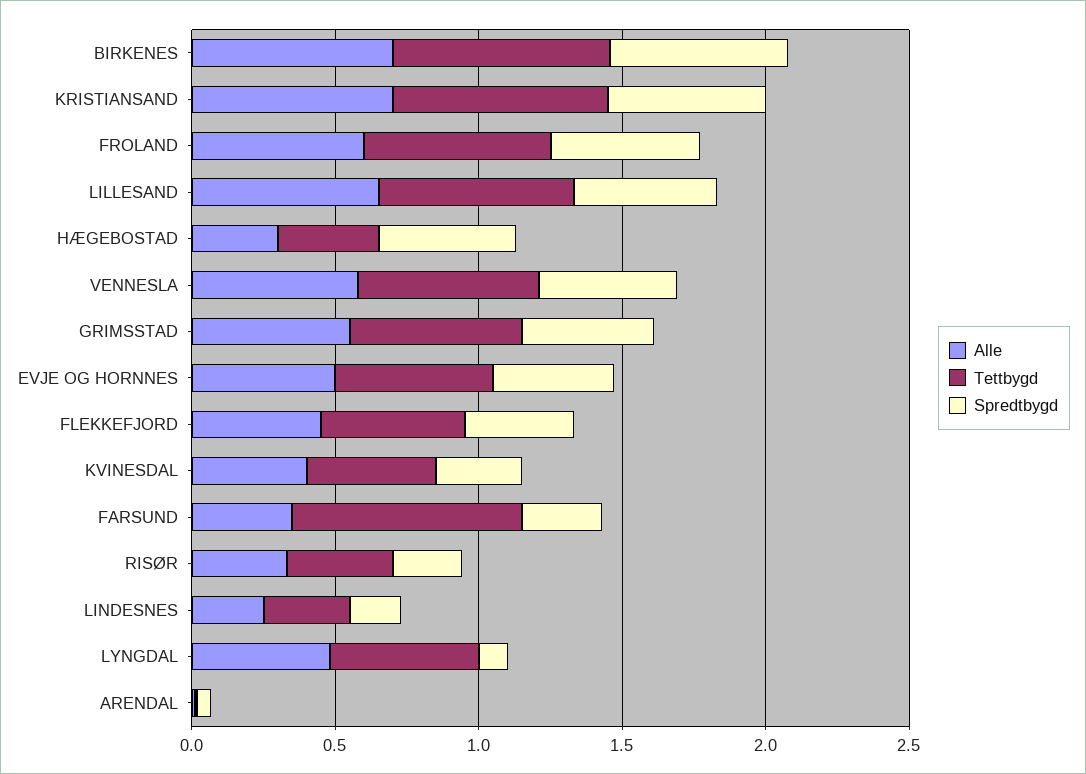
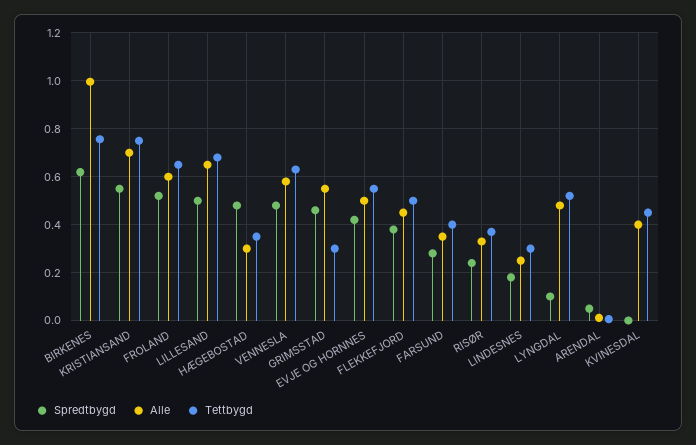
Alle, BIRKENES: 0.7 -> 1
Tettbygd, GRIMSSTAD: 0.6 -> 0.3
Spredtbygd, KVINESDAL: 0.3 -> 0
Tettbygd, FARSUND: 0.8 -> 0.4

